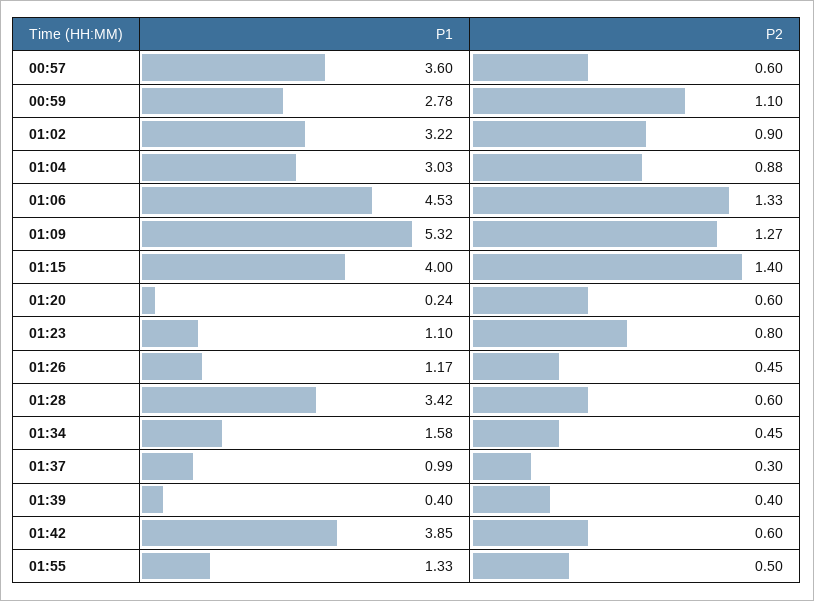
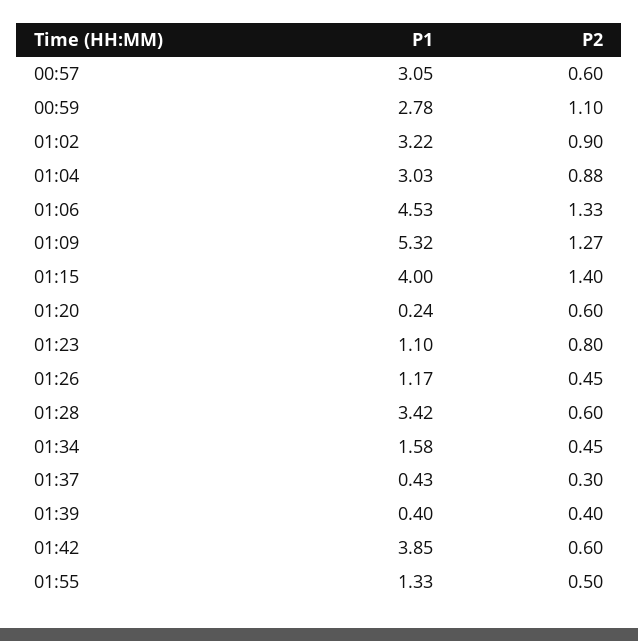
P1, 00:57: 3.6 -> 3.05
P1, 01:37: 0.99 -> 0.43

